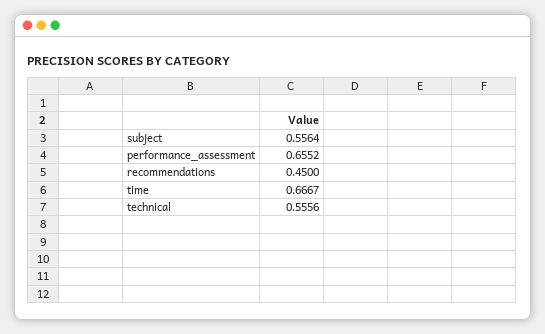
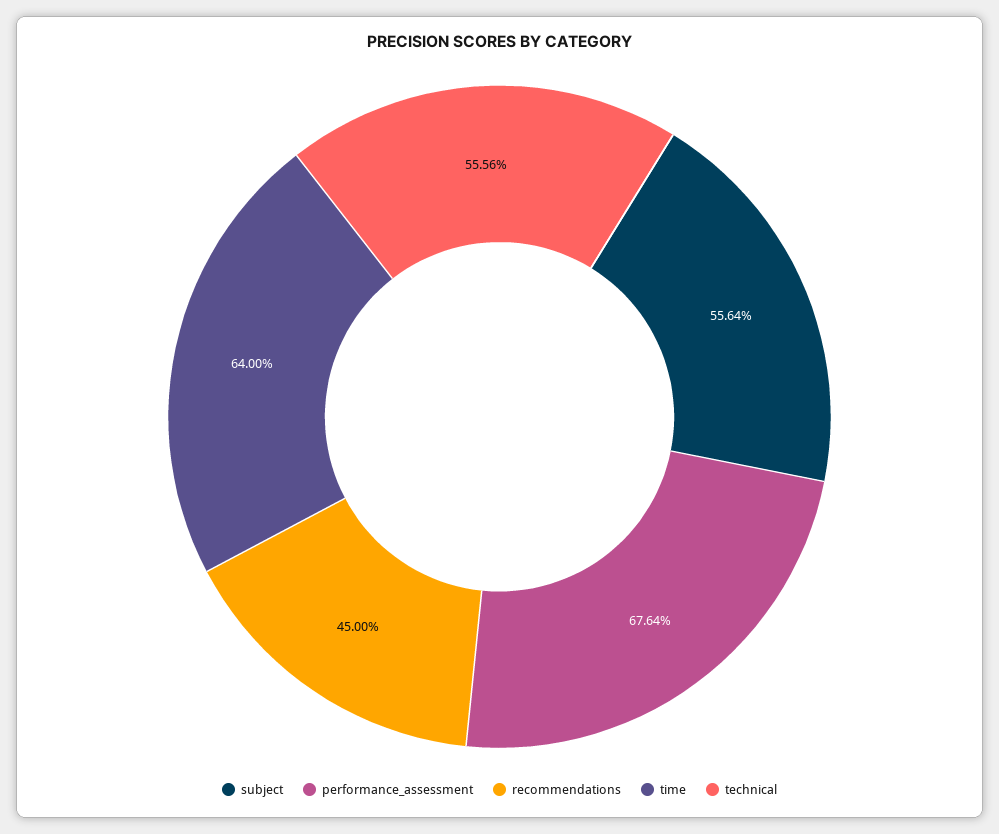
performance_assessment: 0.6552 -> 0.6764
time: 0.6667 -> 0.64

